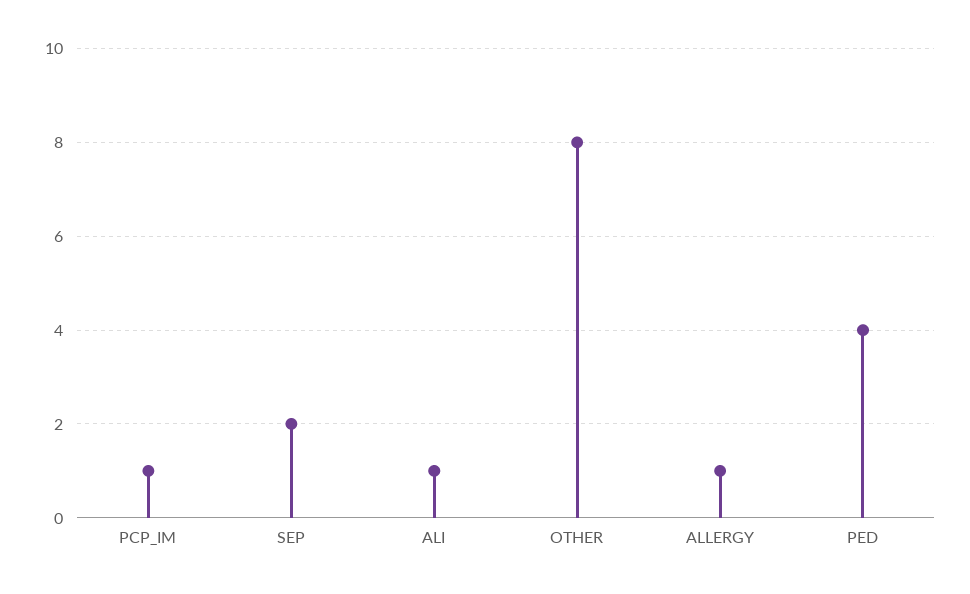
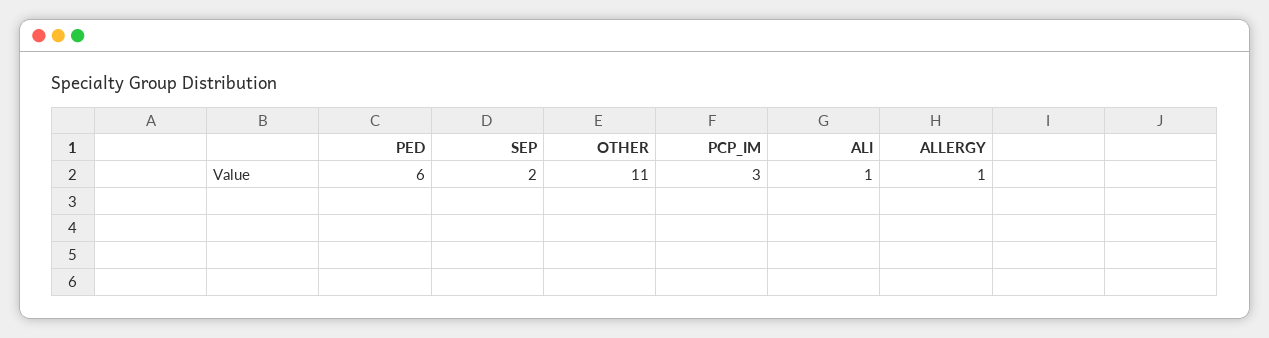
PCP_IM: 1 -> 3
OTHER: 8 -> 11
PED: 4 -> 6

